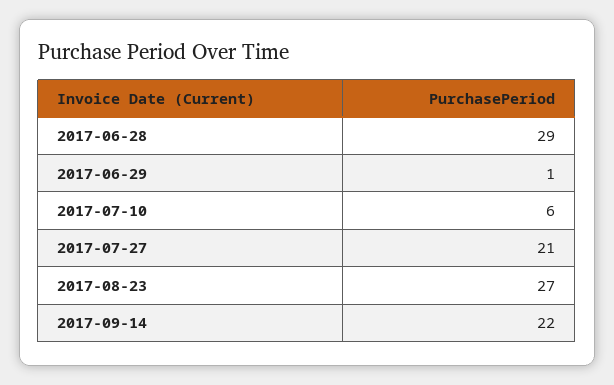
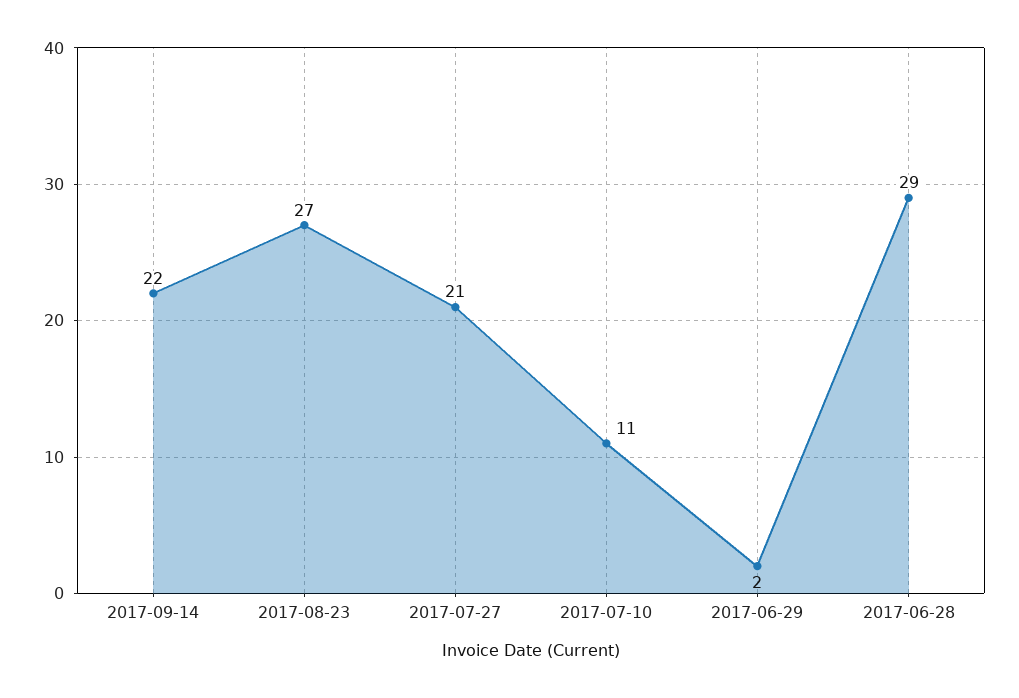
2017-06-29: 1 -> 2
2017-07-10: 6 -> 11

